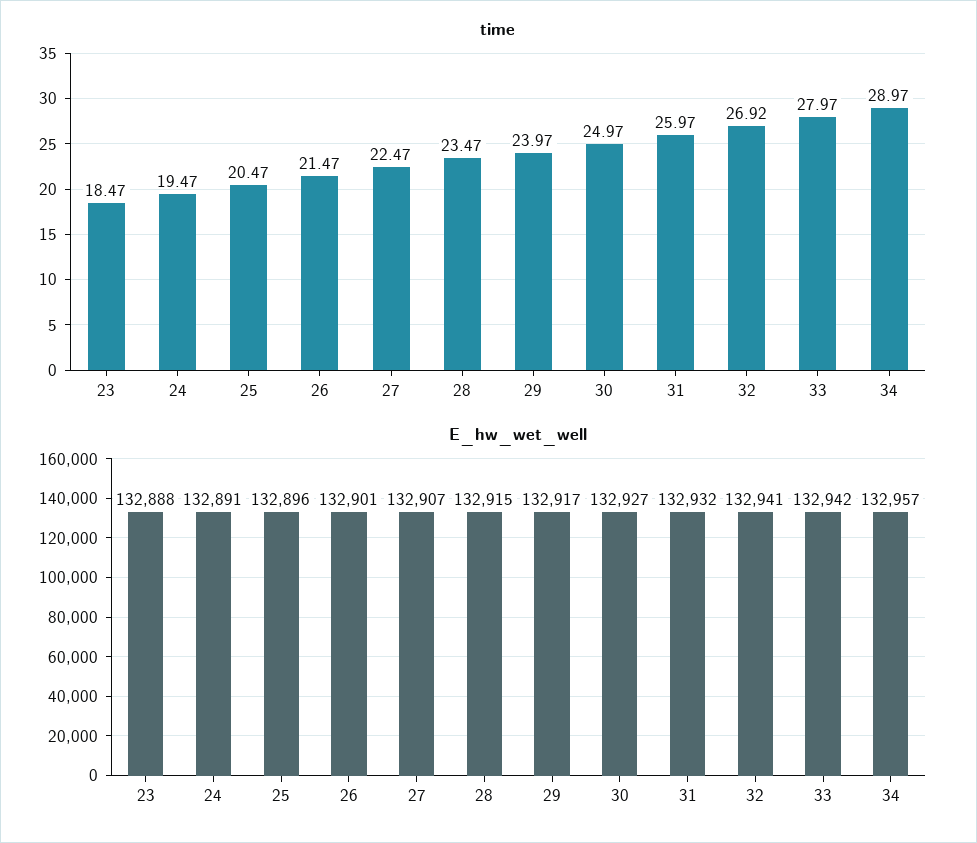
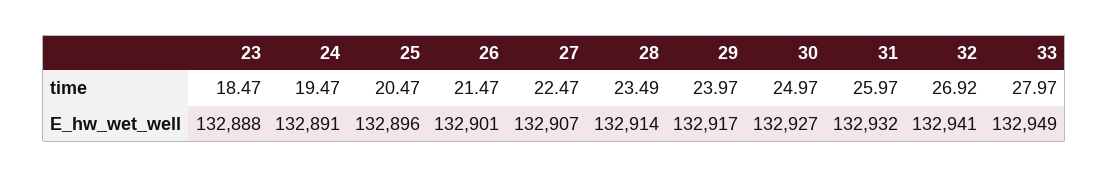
time, 28: 23.47 -> 23.49
time, 34: 28.97 -> none
E_hw_wet_well, 28: 132915 -> 132914
E_hw_wet_well, 33: 132942 -> 132949
E_hw_wet_well, 34: 132957 -> none

